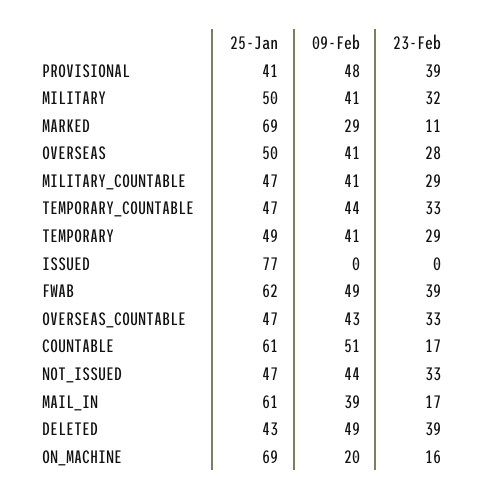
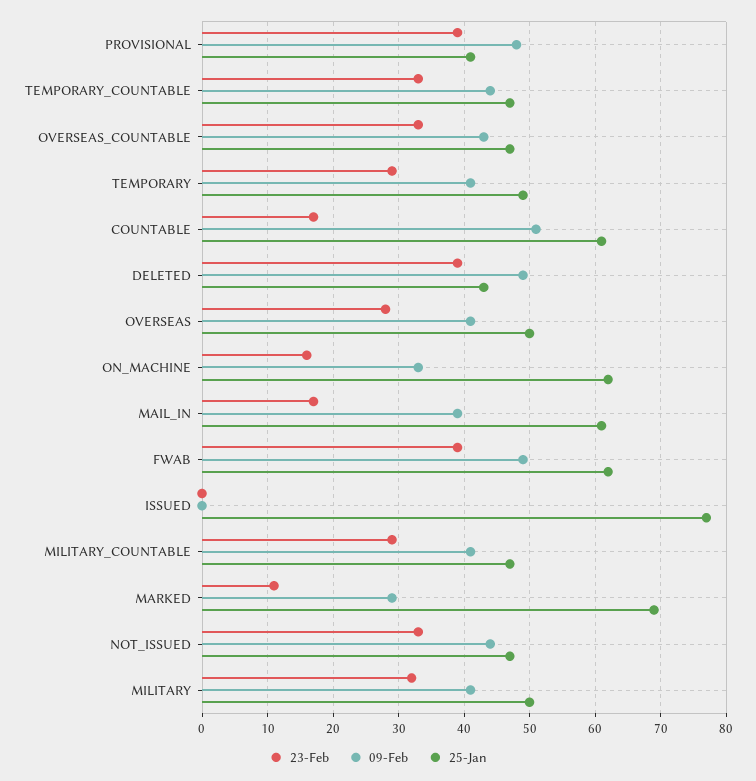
25-Jan, ON_MACHINE: 69 -> 62
09-Feb, ON_MACHINE: 20 -> 33

